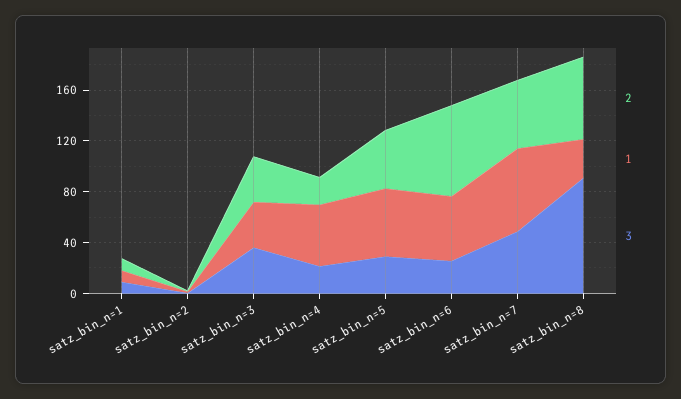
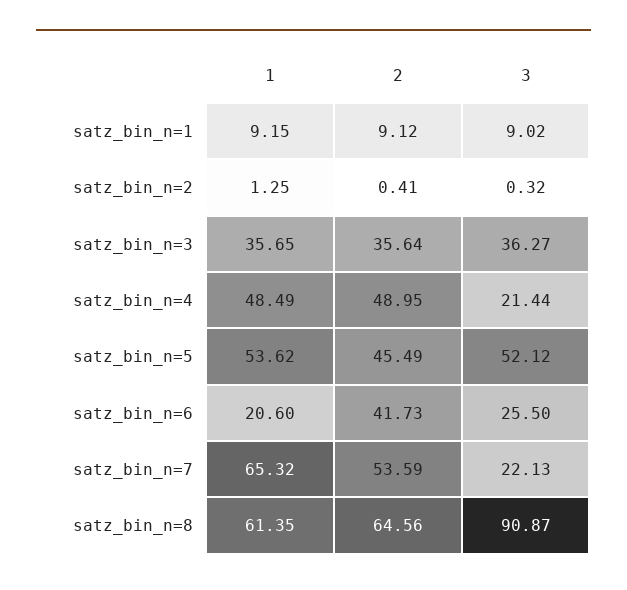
2, satz_bin_n=4: 20 -> 48.95
3, satz_bin_n=5: 30 -> 52.12
2, satz_bin_n=6: 70 -> 41.73
1, satz_bin_n=6: 50 -> 20.6
3, satz_bin_n=7: 50 -> 22.13
1, satz_bin_n=8: 30 -> 61.35

